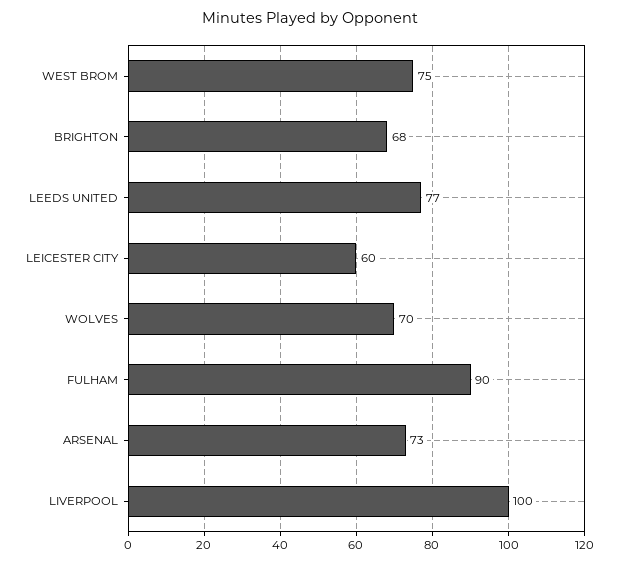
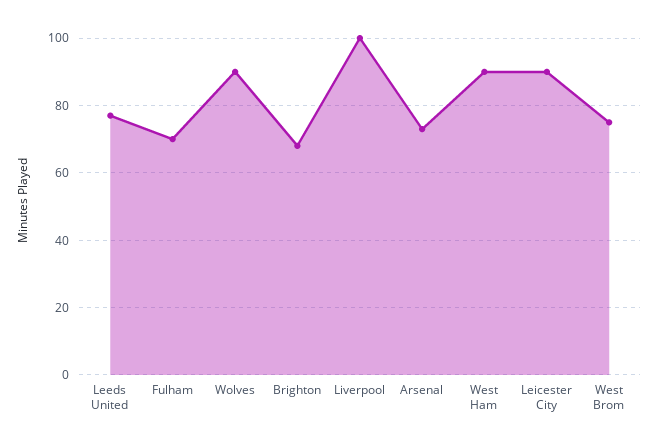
LEICESTER CITY: 60 -> 90
WOLVES: 70 -> 90
FULHAM: 90 -> 70
West Ham: none -> 90

